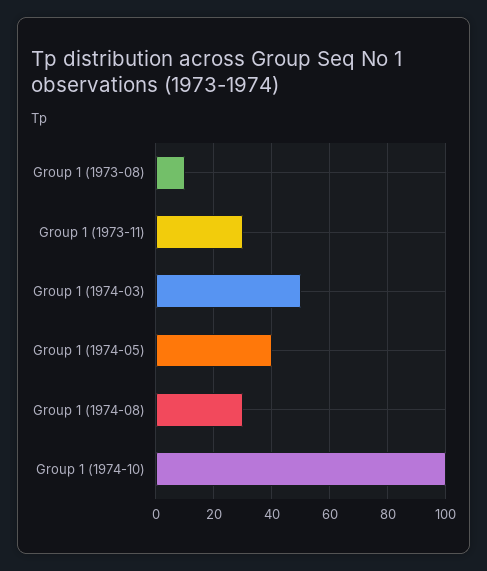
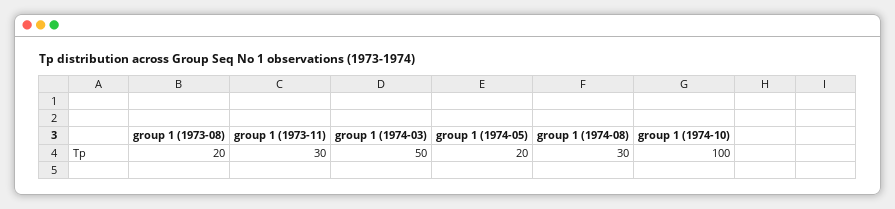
Group 1 (1973-08): 10 -> 20
Group 1 (1974-05): 40 -> 20

